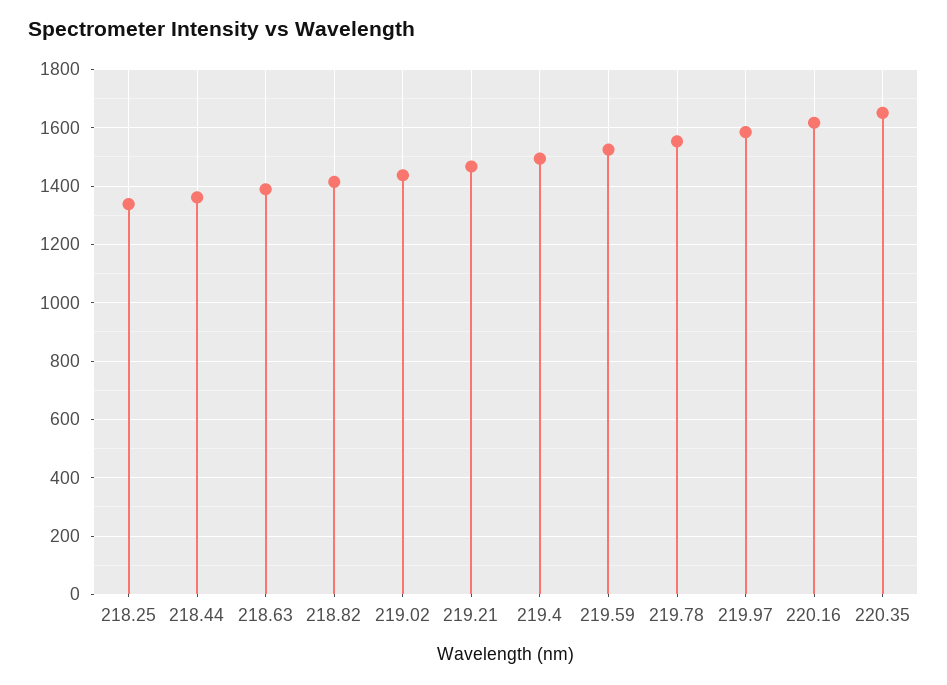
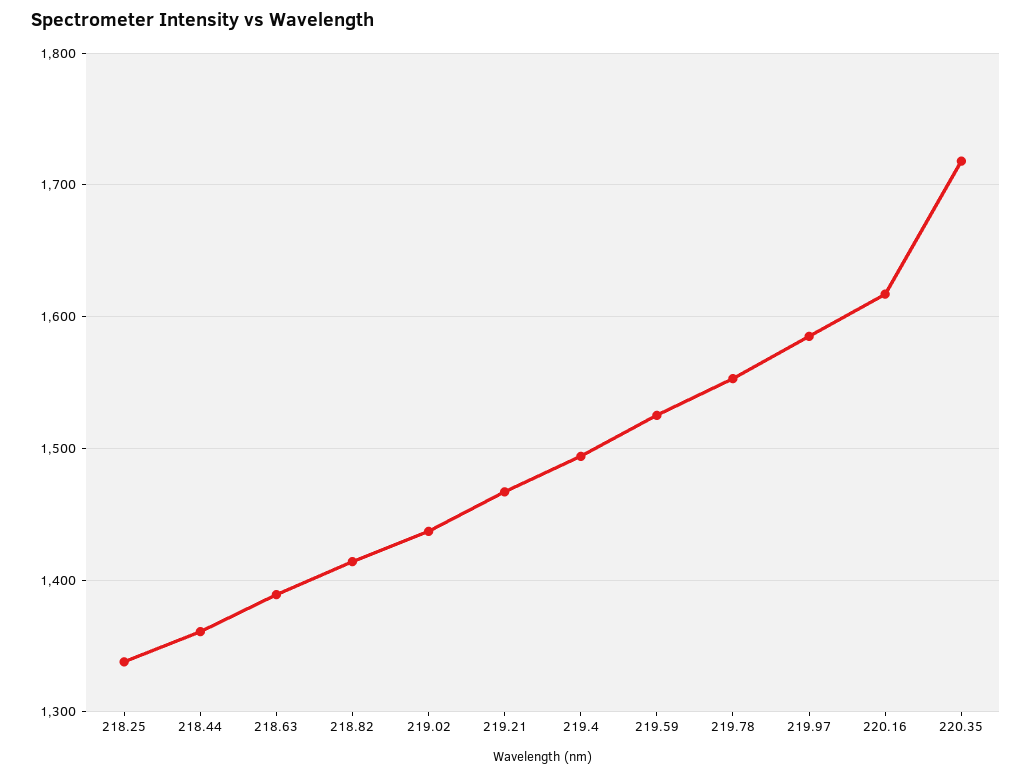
220.35: 1650 -> 1720

